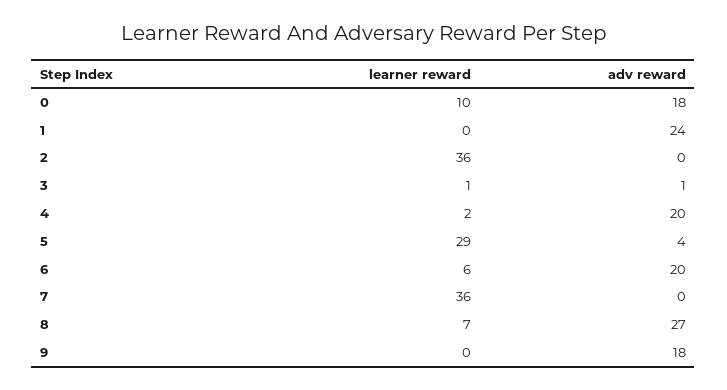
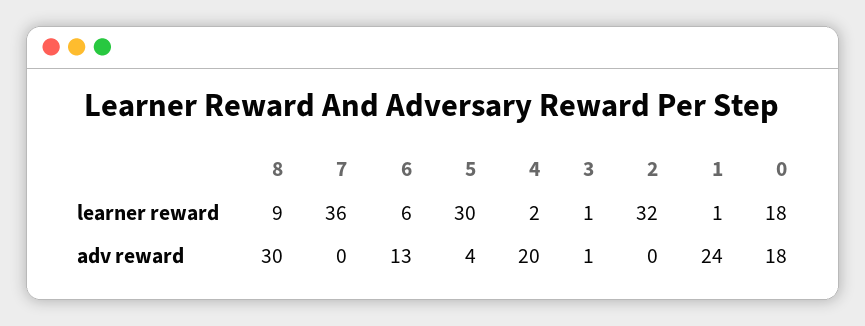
learner reward, 0: 10 -> 18
learner reward, 1: 0 -> 1
learner reward, 2: 36 -> 32
learner reward, 5: 29 -> 30
adv reward, 6: 20 -> 13
learner reward, 8: 7 -> 9
adv reward, 8: 27 -> 30
learner reward, 9: 0 -> none
adv reward, 9: 18 -> none

